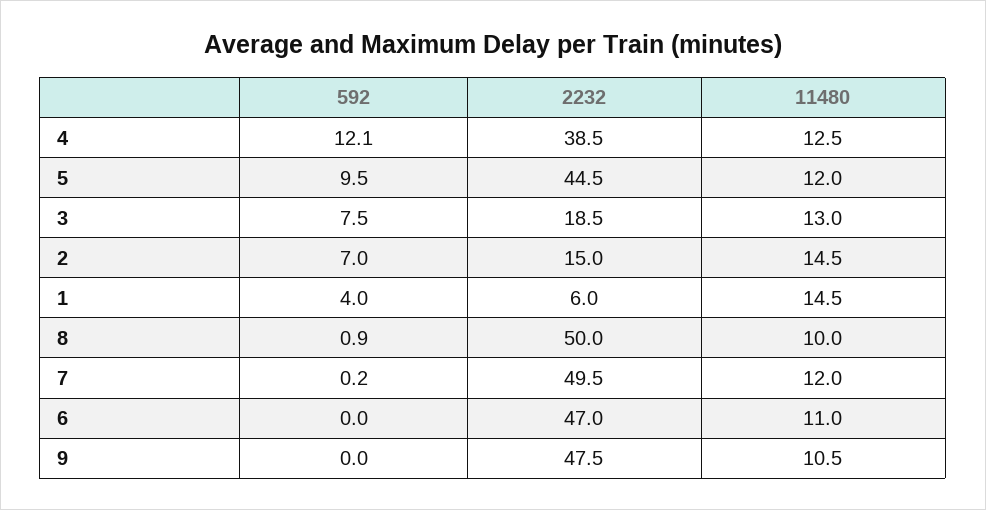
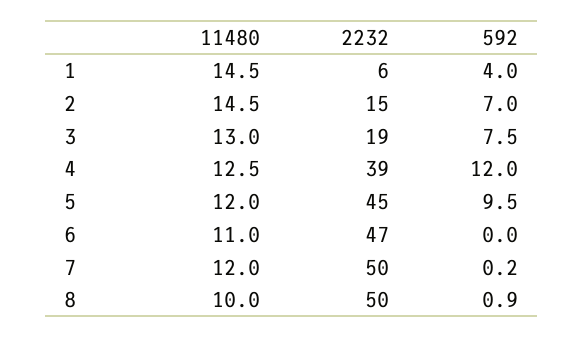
592, 4: 12.1 -> 12
592, 9: 0 -> none
2232, 9: 47.5 -> none
11480, 9: 10.5 -> none

